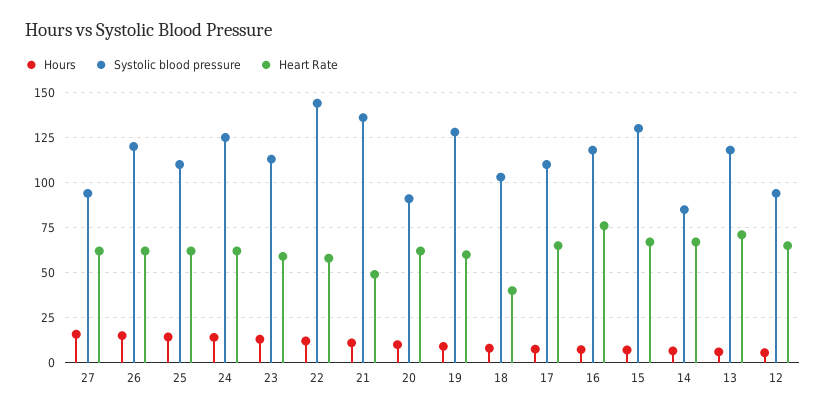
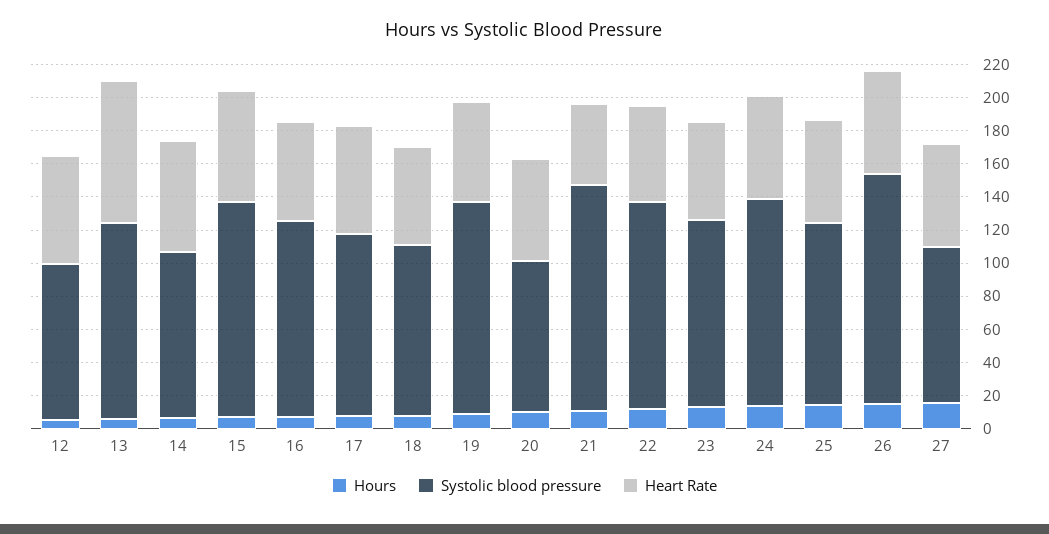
Systolic blood pressure, 26: 120 -> 140
Systolic blood pressure, 22: 145 -> 125
Heart Rate, 18: 40 -> 60
Heart Rate, 16: 75 -> 60
Systolic blood pressure, 14: 85 -> 100
Heart Rate, 13: 70 -> 85

